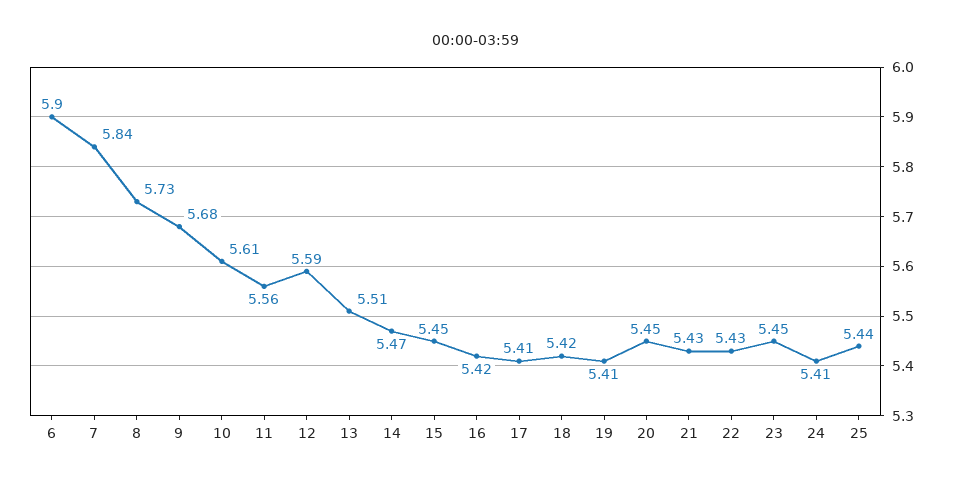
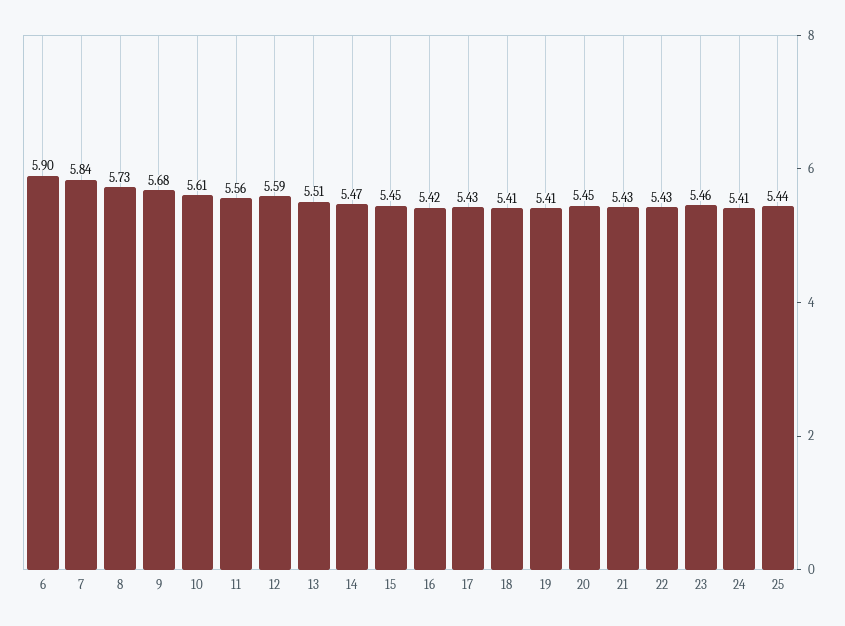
17: 5.41 -> 5.43
18: 5.42 -> 5.41
23: 5.45 -> 5.46

